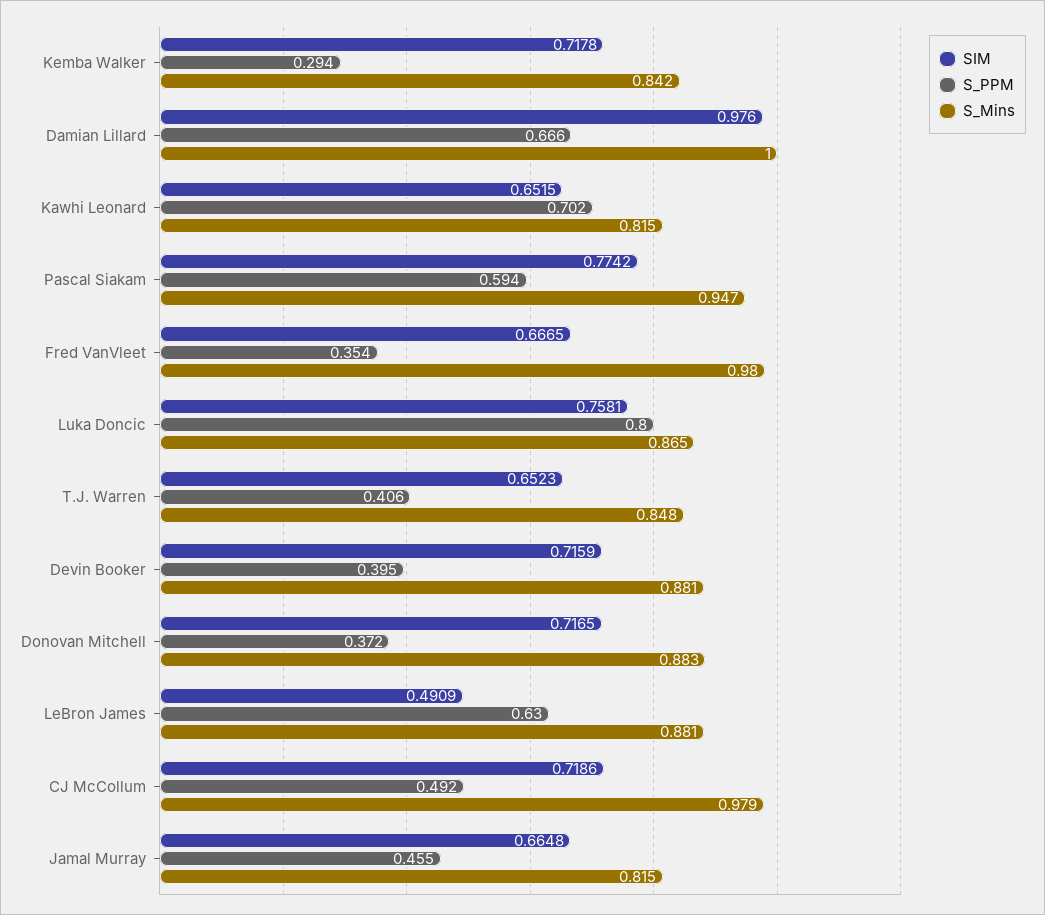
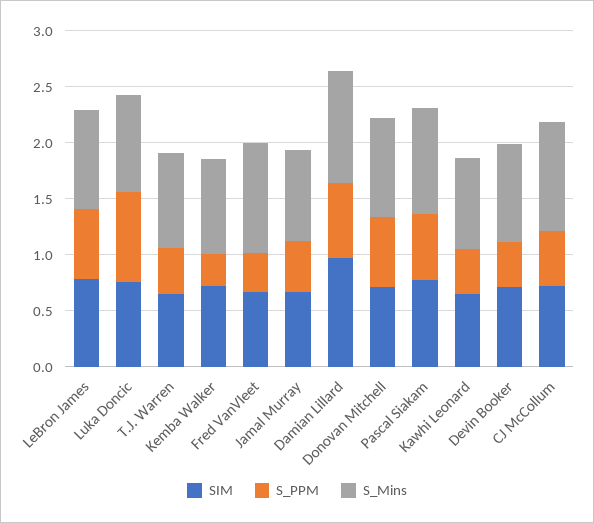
S_PPM, Kawhi Leonard: 0.702 -> 0.4
S_PPM, Donovan Mitchell: 0.372 -> 0.6
SIM, LeBron James: 0.4909 -> 0.8

